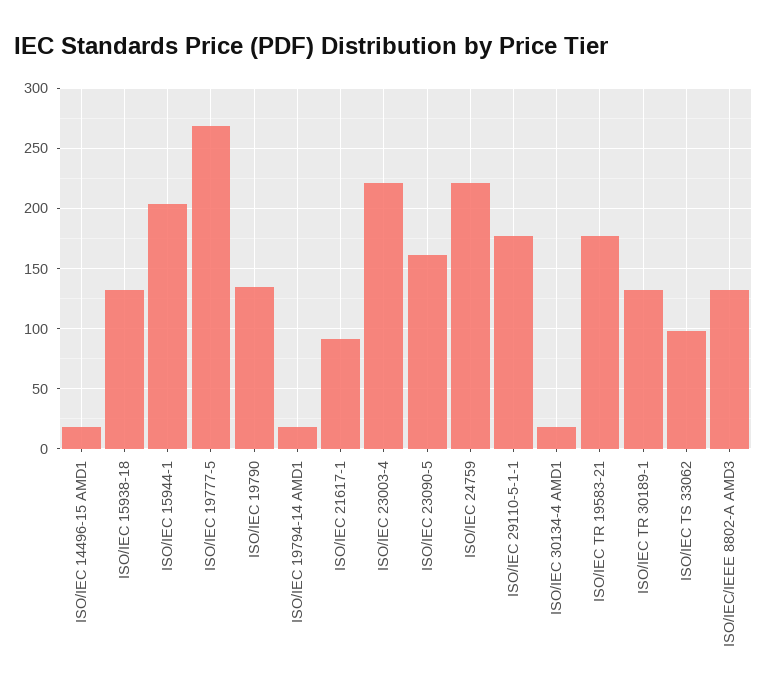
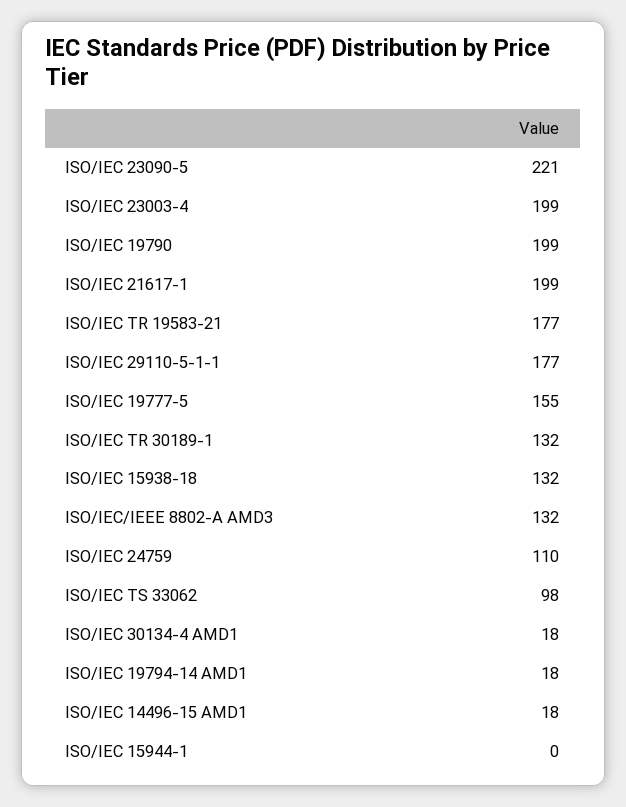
ISO/IEC 15944-1: 205 -> 0
ISO/IEC 19777-5: 270 -> 155
ISO/IEC 19790: 135 -> 199
ISO/IEC 21617-1: 90 -> 199
ISO/IEC 23003-4: 220 -> 199
ISO/IEC 23090-5: 160 -> 221
ISO/IEC 24759: 220 -> 110

